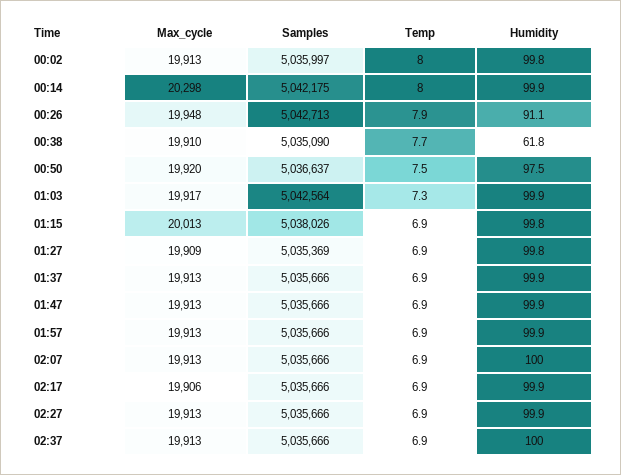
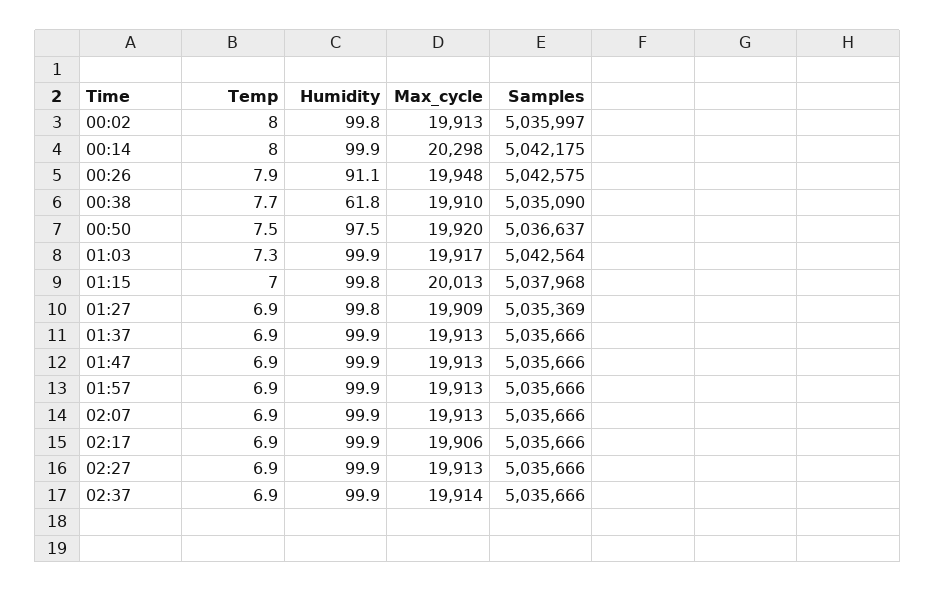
Samples, 00:26: 5042713 -> 5042575
Samples, 01:15: 5038026 -> 5037968
Temp, 01:15: 6.9 -> 7
Humidity, 02:07: 100 -> 99.9
Max_cycle, 02:37: 19913 -> 19914
Humidity, 02:37: 100 -> 99.9

